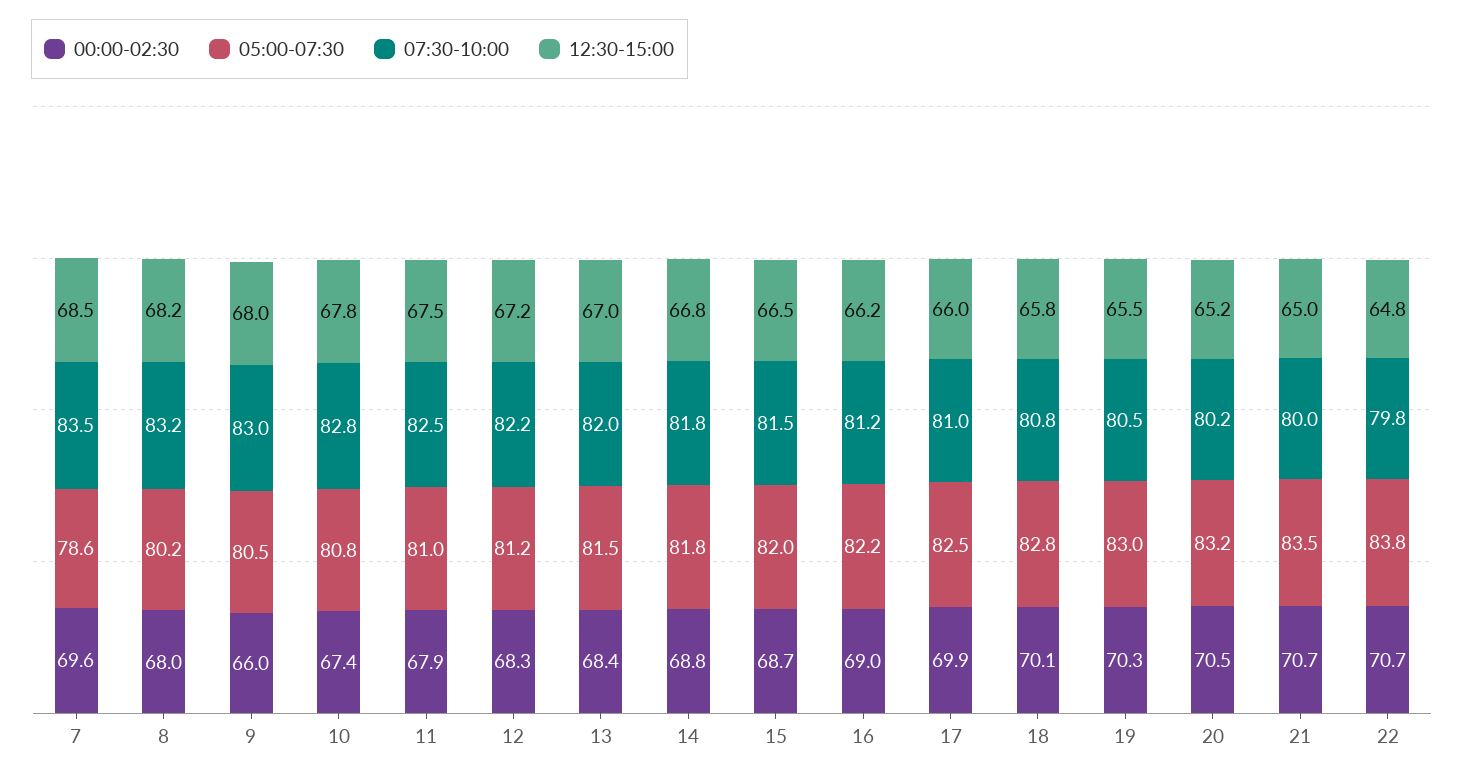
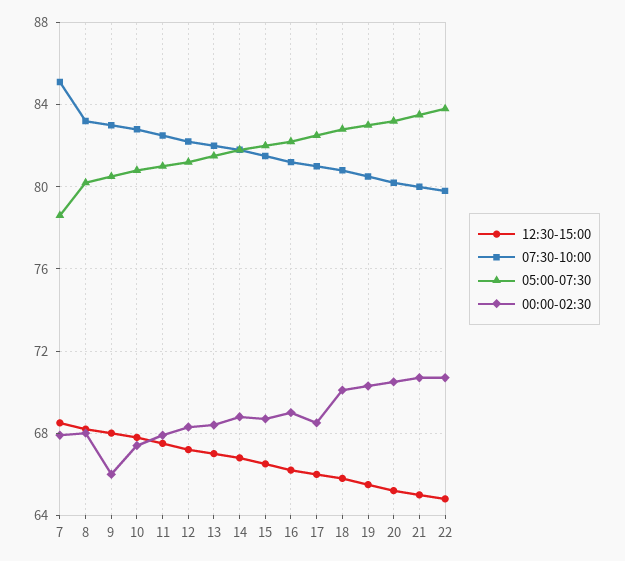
00:00-02:30, 7: 69.6 -> 68
07:30-10:00, 7: 83.5 -> 85
00:00-02:30, 17: 69.9 -> 68.5

